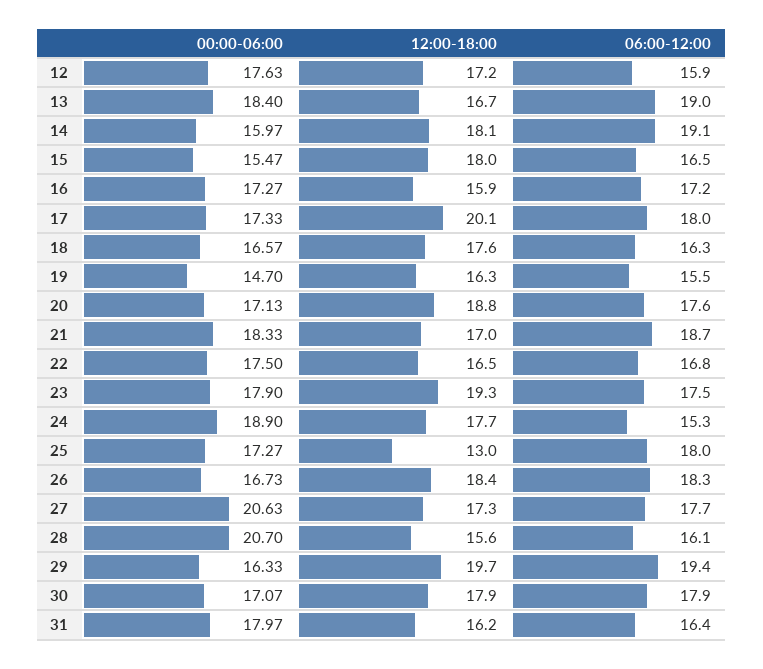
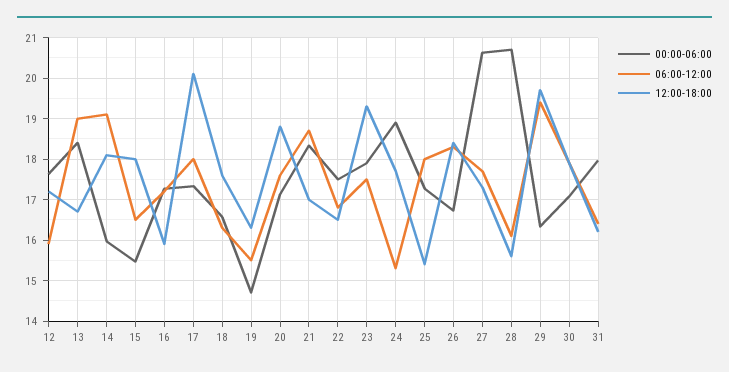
12:00-18:00, 25: 13 -> 15.4

